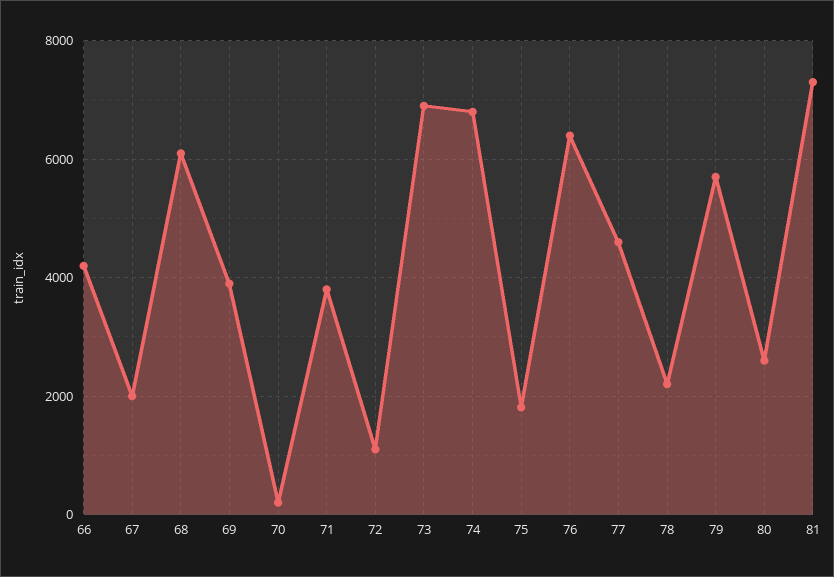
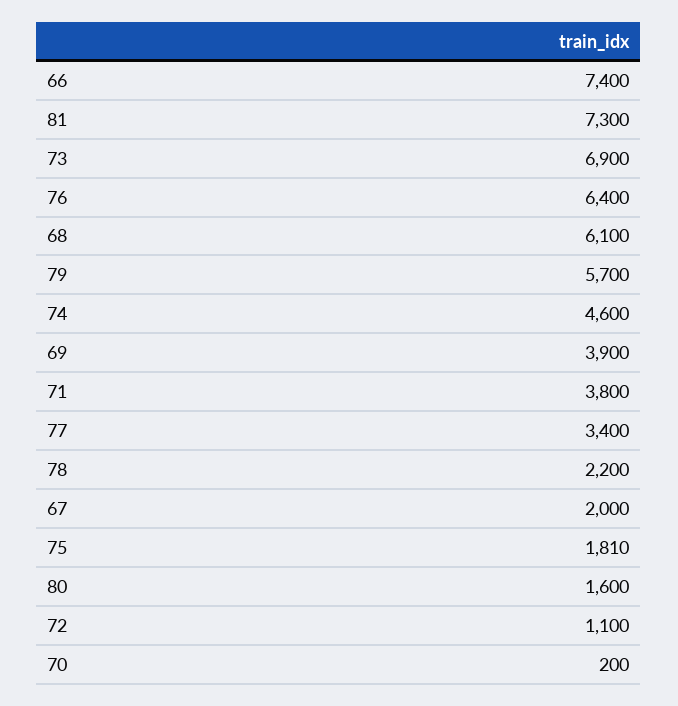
66: 4200 -> 7400
74: 6800 -> 4600
77: 4600 -> 3400
80: 2600 -> 1600

